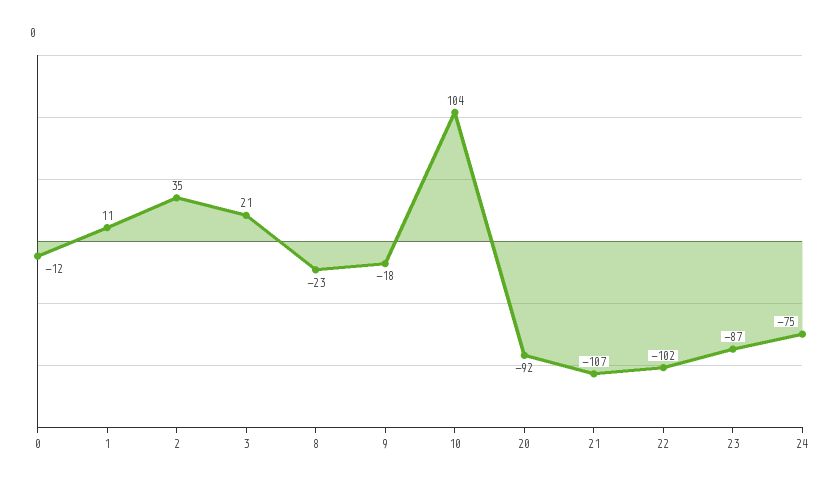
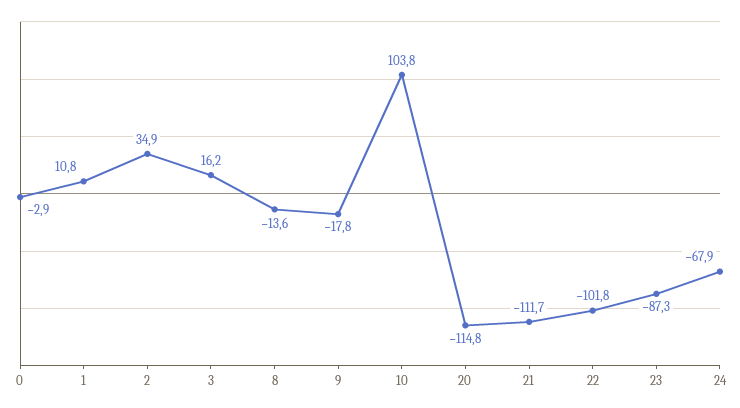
0: -12 -> -2.9
3: 21 -> 16.2
8: -23 -> -13.6
20: -92 -> -114.8
21: -107 -> -111.7
24: -75 -> -67.9

